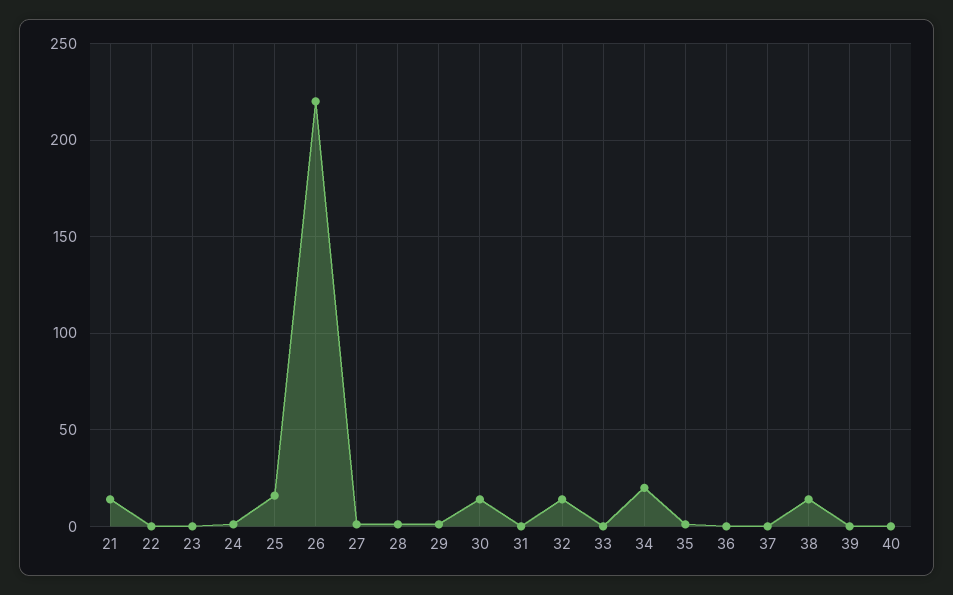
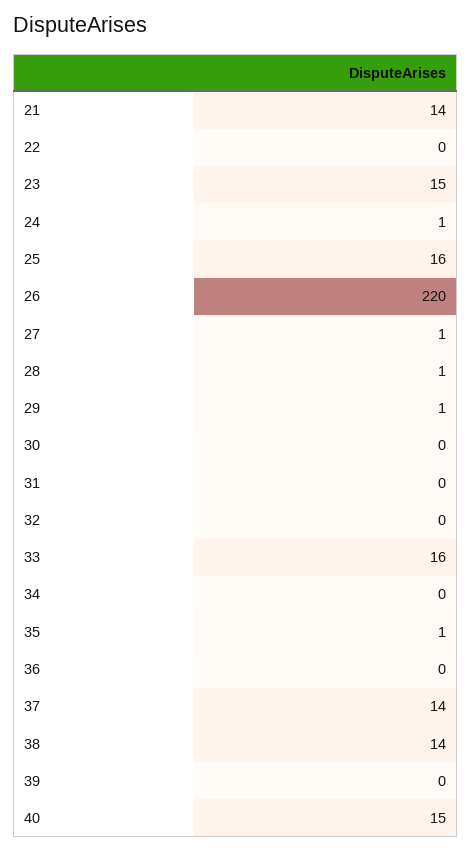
23: 0 -> 15
30: 15 -> 0
32: 15 -> 0
33: 0 -> 16
34: 20 -> 0
37: 0 -> 14
40: 0 -> 15

